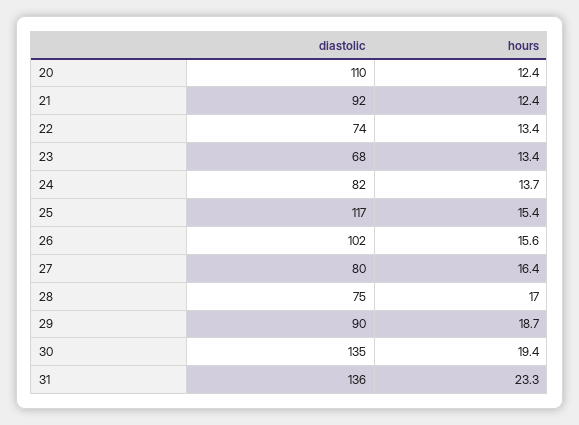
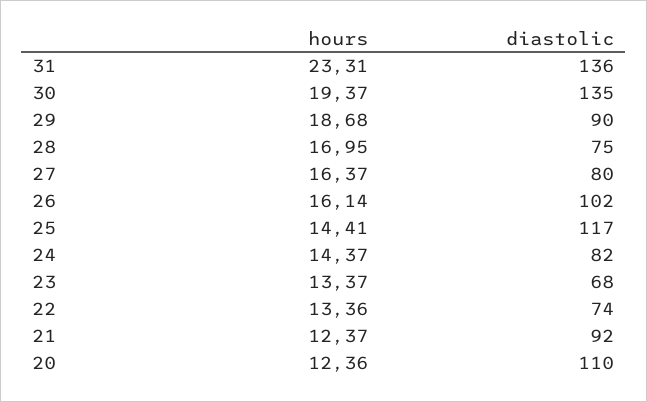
hours, 24: 13.7 -> 14.37
hours, 25: 15.4 -> 14.41
hours, 26: 15.6 -> 16.14

